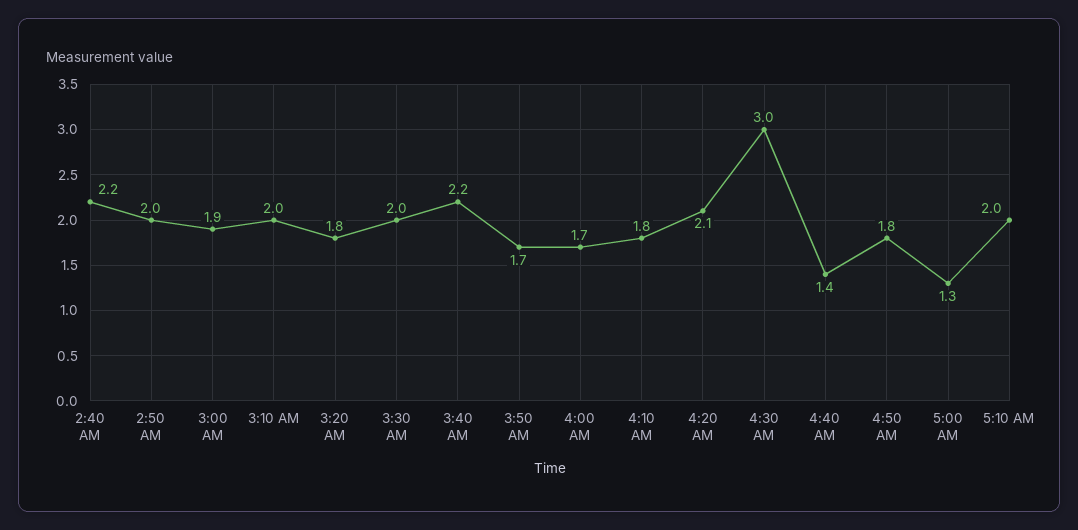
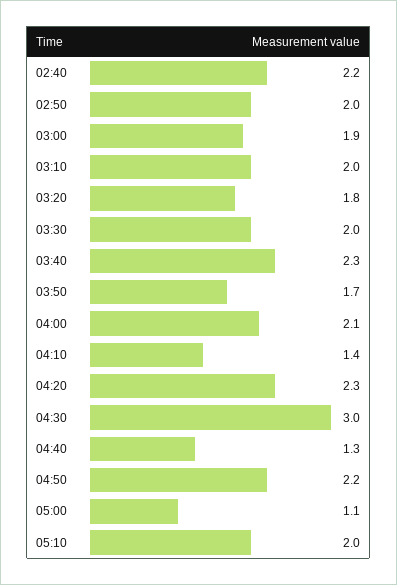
3:40 AM: 2.2 -> 2.3
4:00 AM: 1.7 -> 2.1
4:10 AM: 1.8 -> 1.4
4:20 AM: 2.1 -> 2.3
4:40 AM: 1.4 -> 1.3
4:50 AM: 1.8 -> 2.2
5:00 AM: 1.3 -> 1.1

